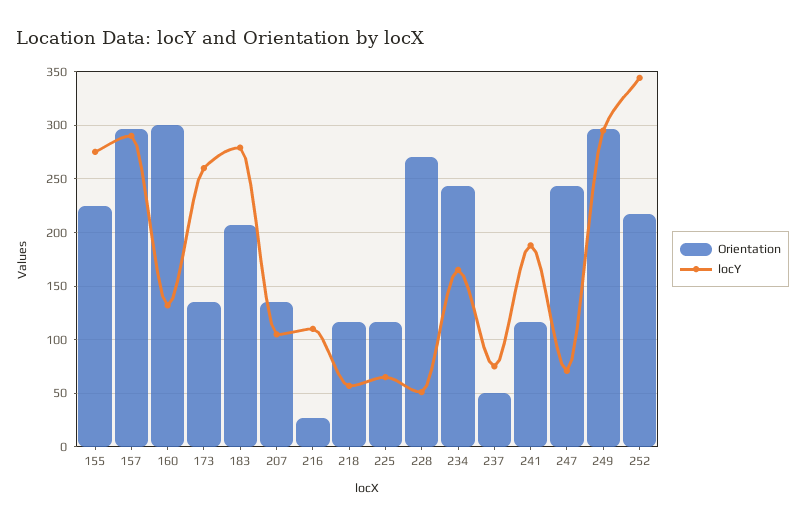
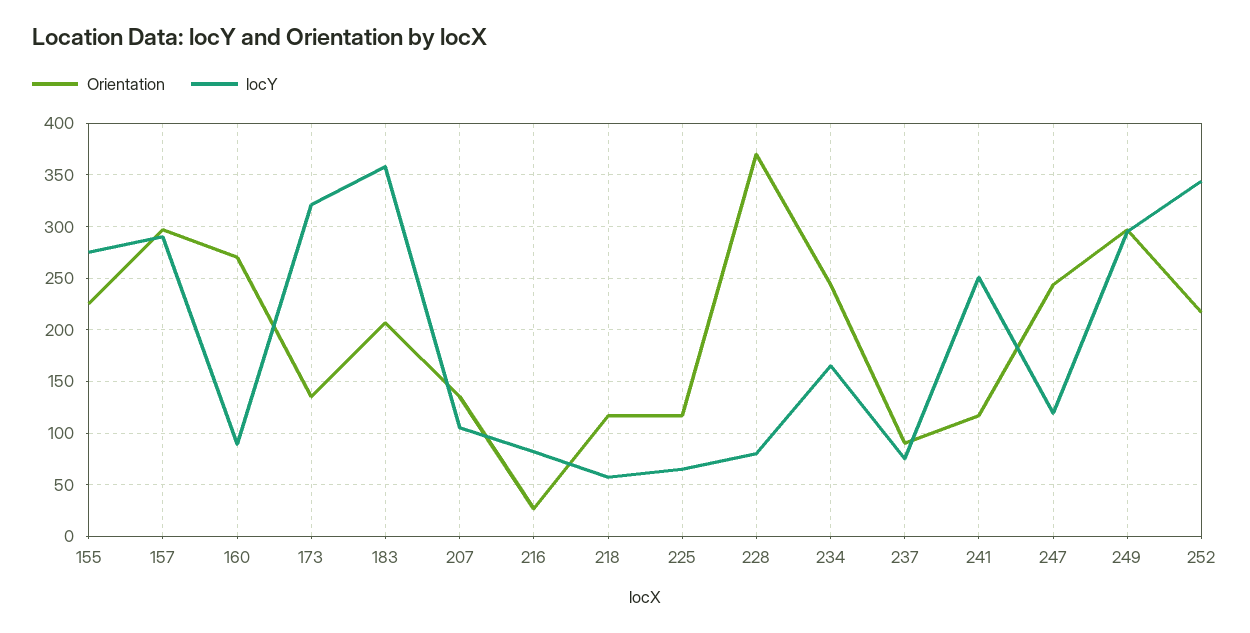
Orientation, 160: 300 -> 270
locY, 160: 130 -> 90
locY, 173: 260 -> 320
locY, 183: 280 -> 360
locY, 216: 110 -> 80
Orientation, 228: 270 -> 370
locY, 228: 50 -> 80
Orientation, 237: 50 -> 90
locY, 241: 190 -> 250
locY, 247: 70 -> 120

